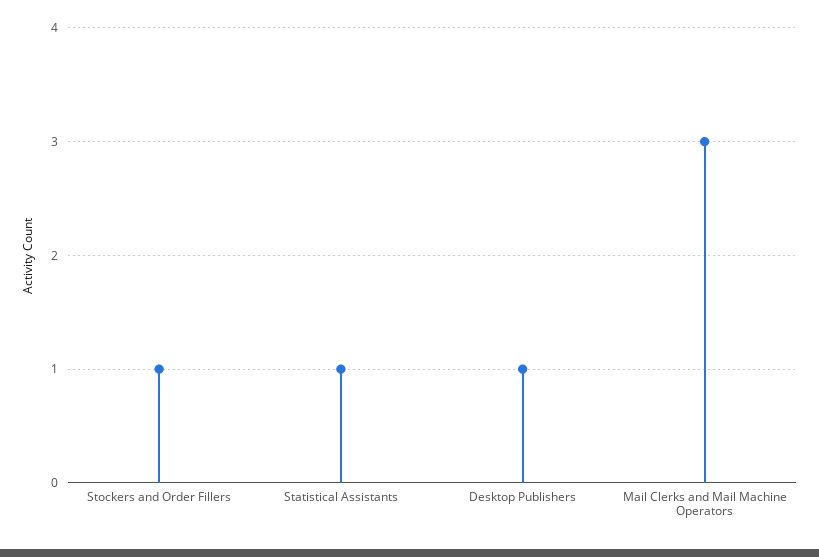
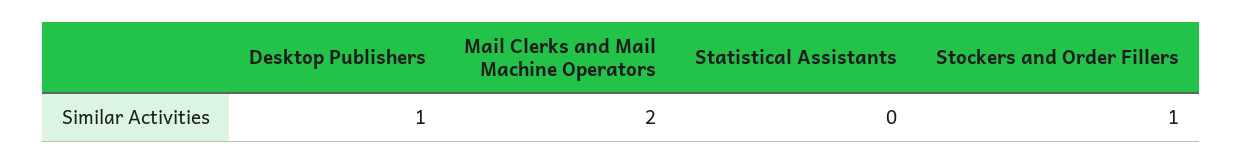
Statistical Assistants: 1 -> 0
Mail Clerks and Mail Machine Operators: 3 -> 2

